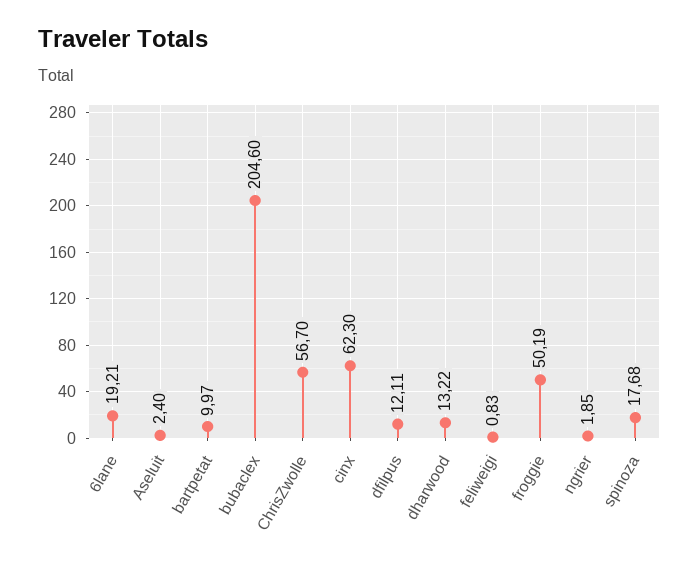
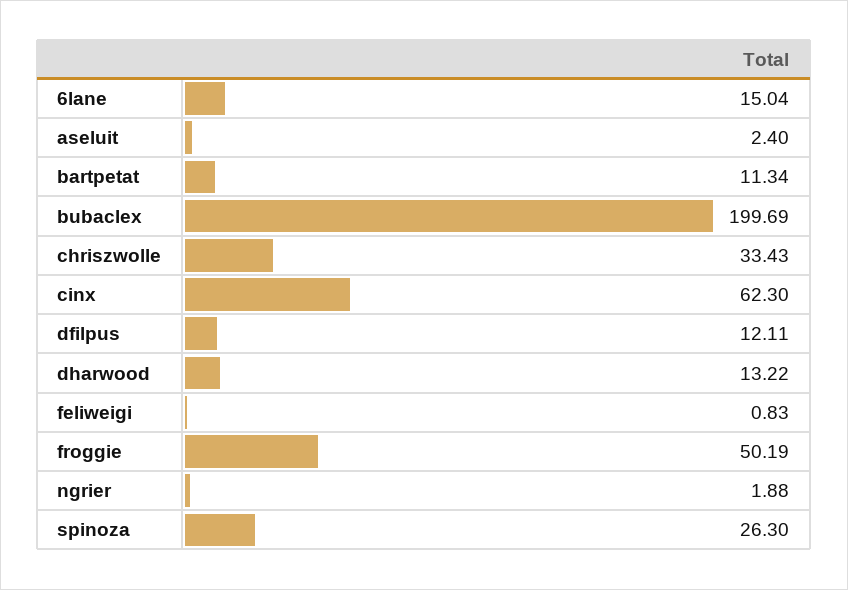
6lane: 19.21 -> 15.04
bartpetat: 9.97 -> 11.34
bubaclex: 204.6 -> 199.69
ChrisZwolle: 56.7 -> 33.43
ngrier: 1.85 -> 1.88
spinoza: 17.68 -> 26.3

